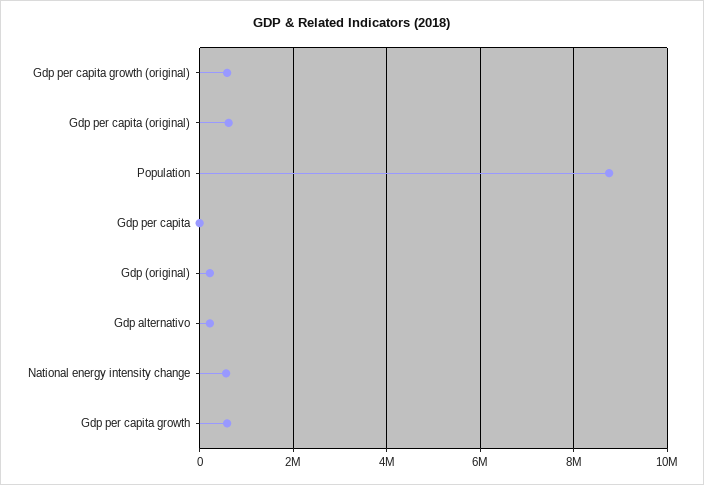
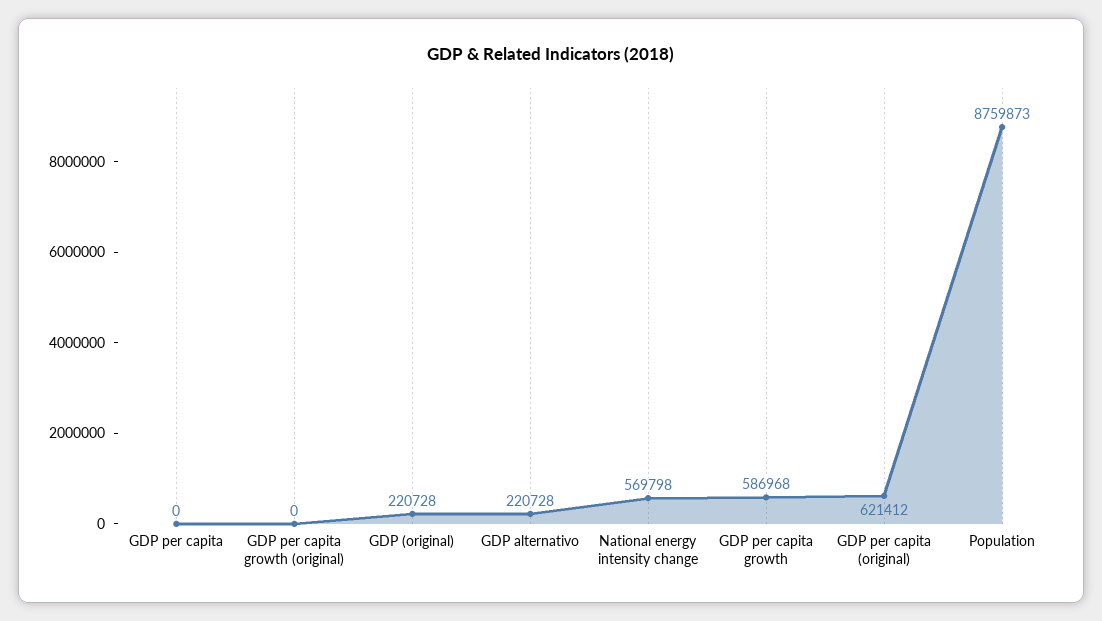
Gdp per capita growth (original): 600000 -> 0

